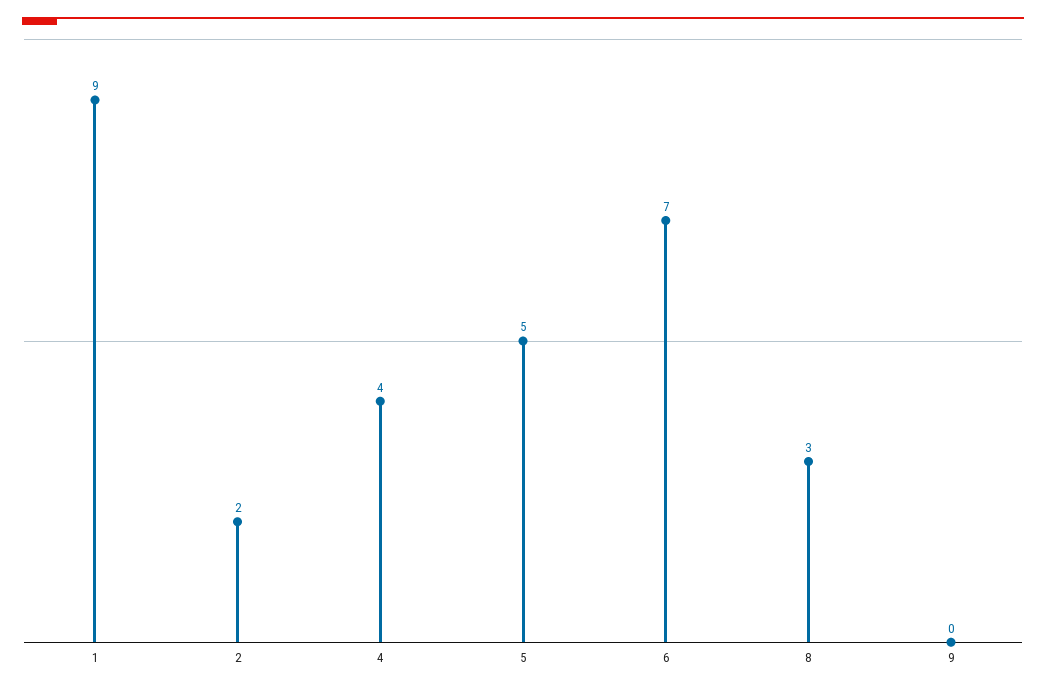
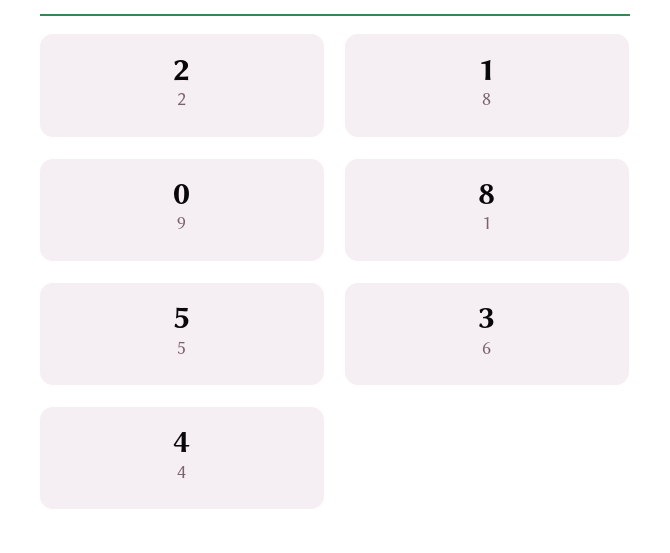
1: 9 -> 8
6: 7 -> 3
8: 3 -> 1

